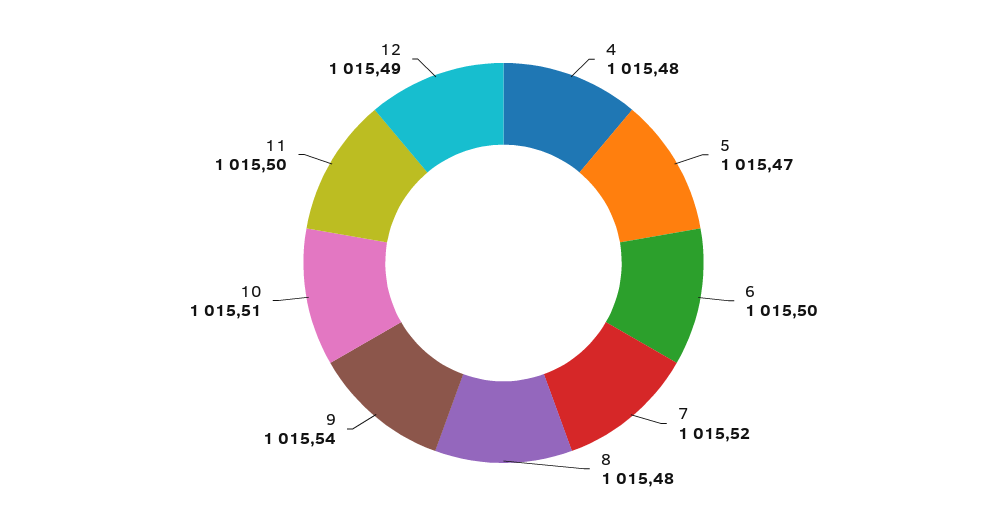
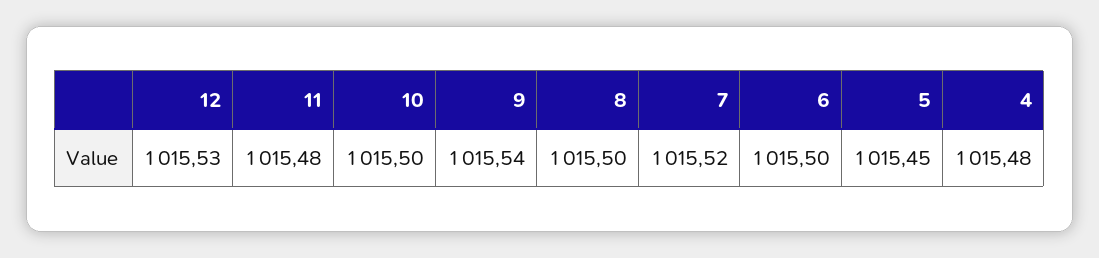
5: 1015.47 -> 1015.45
8: 1015.48 -> 1015.5
10: 1015.51 -> 1015.5
11: 1015.5 -> 1015.48
12: 1015.49 -> 1015.53

